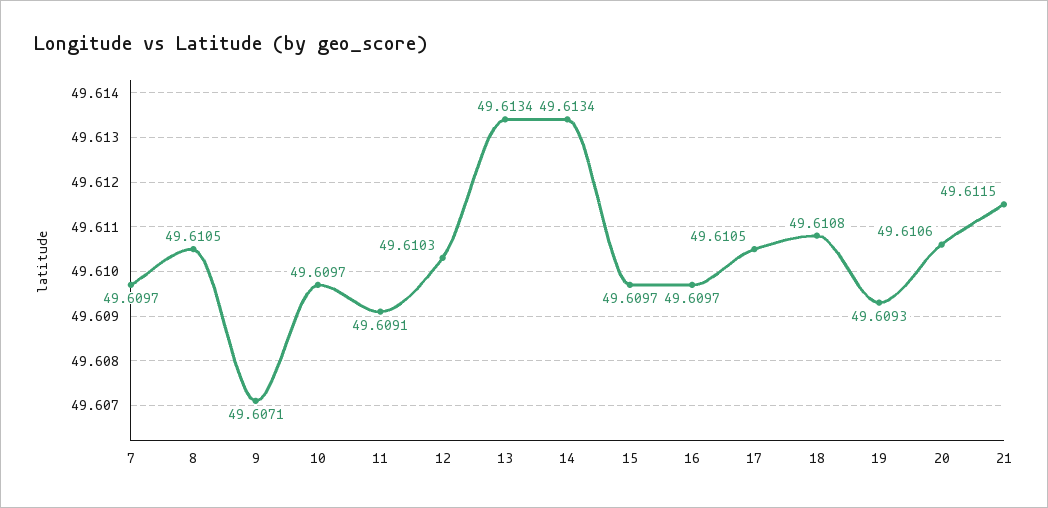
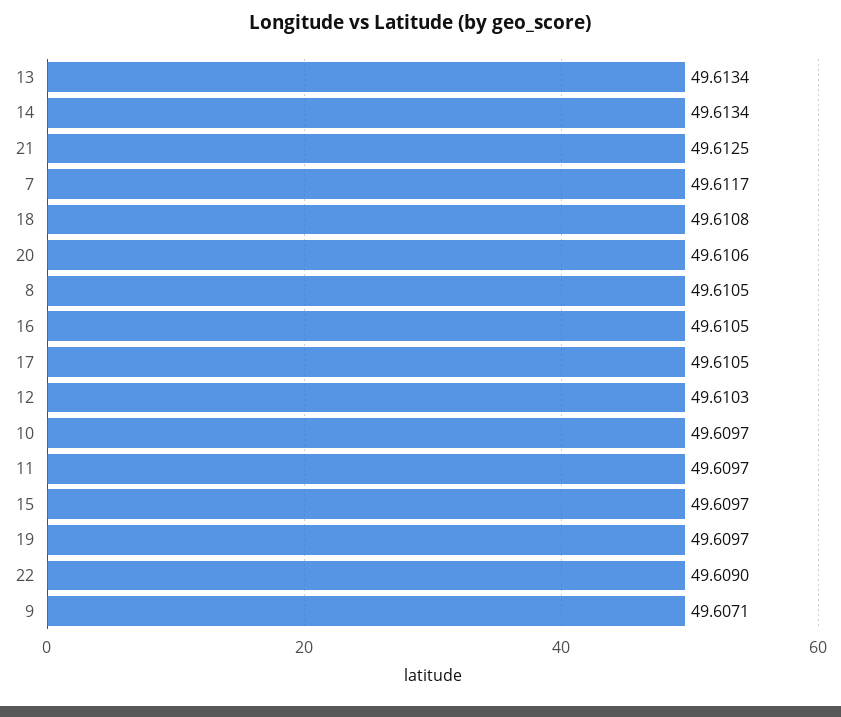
7: 49.6097 -> 49.6117
11: 49.6091 -> 49.6097
16: 49.6097 -> 49.6105
19: 49.6093 -> 49.6097
21: 49.6115 -> 49.6125
22: none -> 49.609

